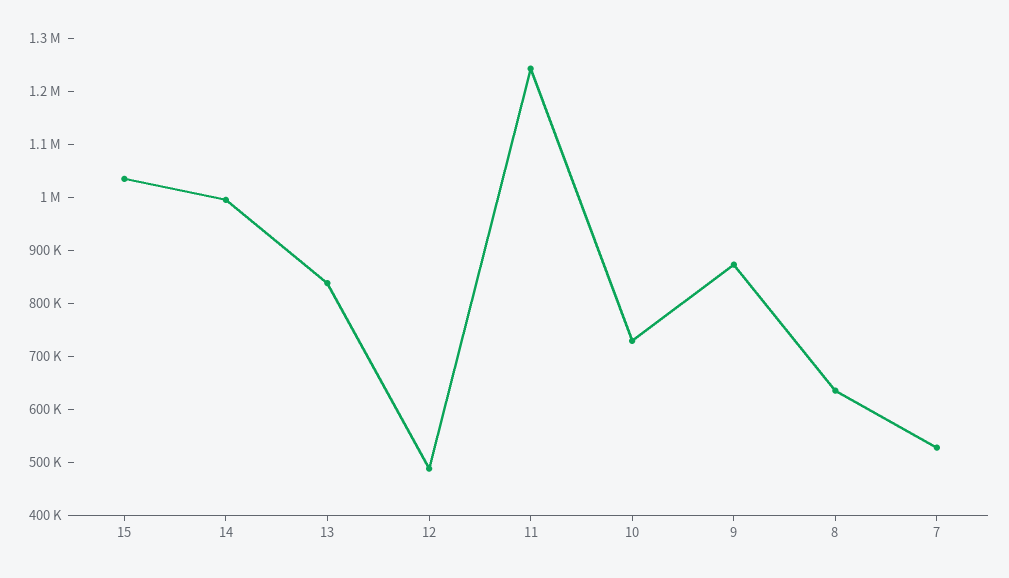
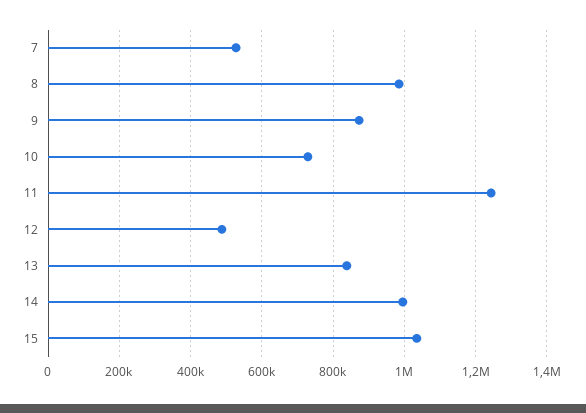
8: 640000 -> 980000

